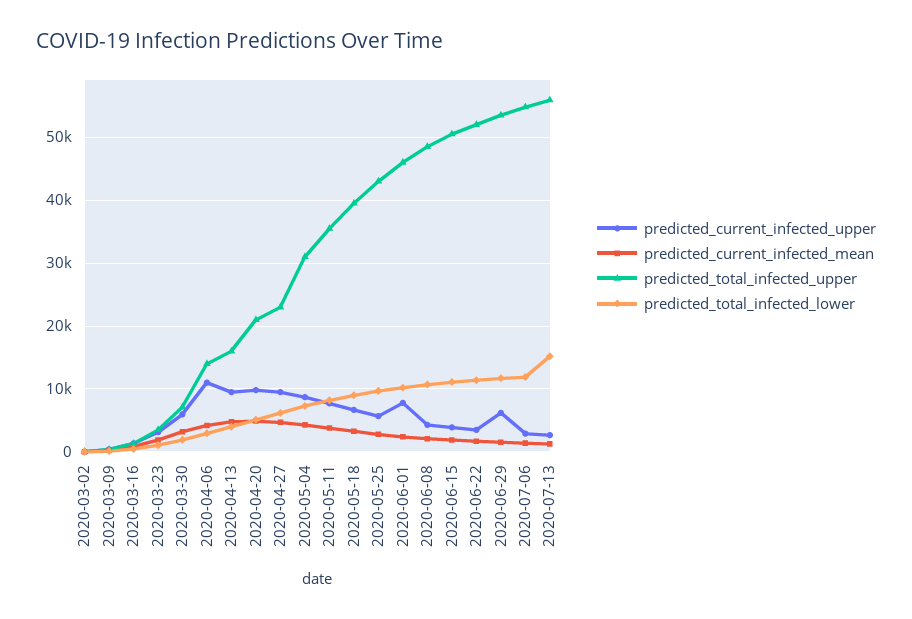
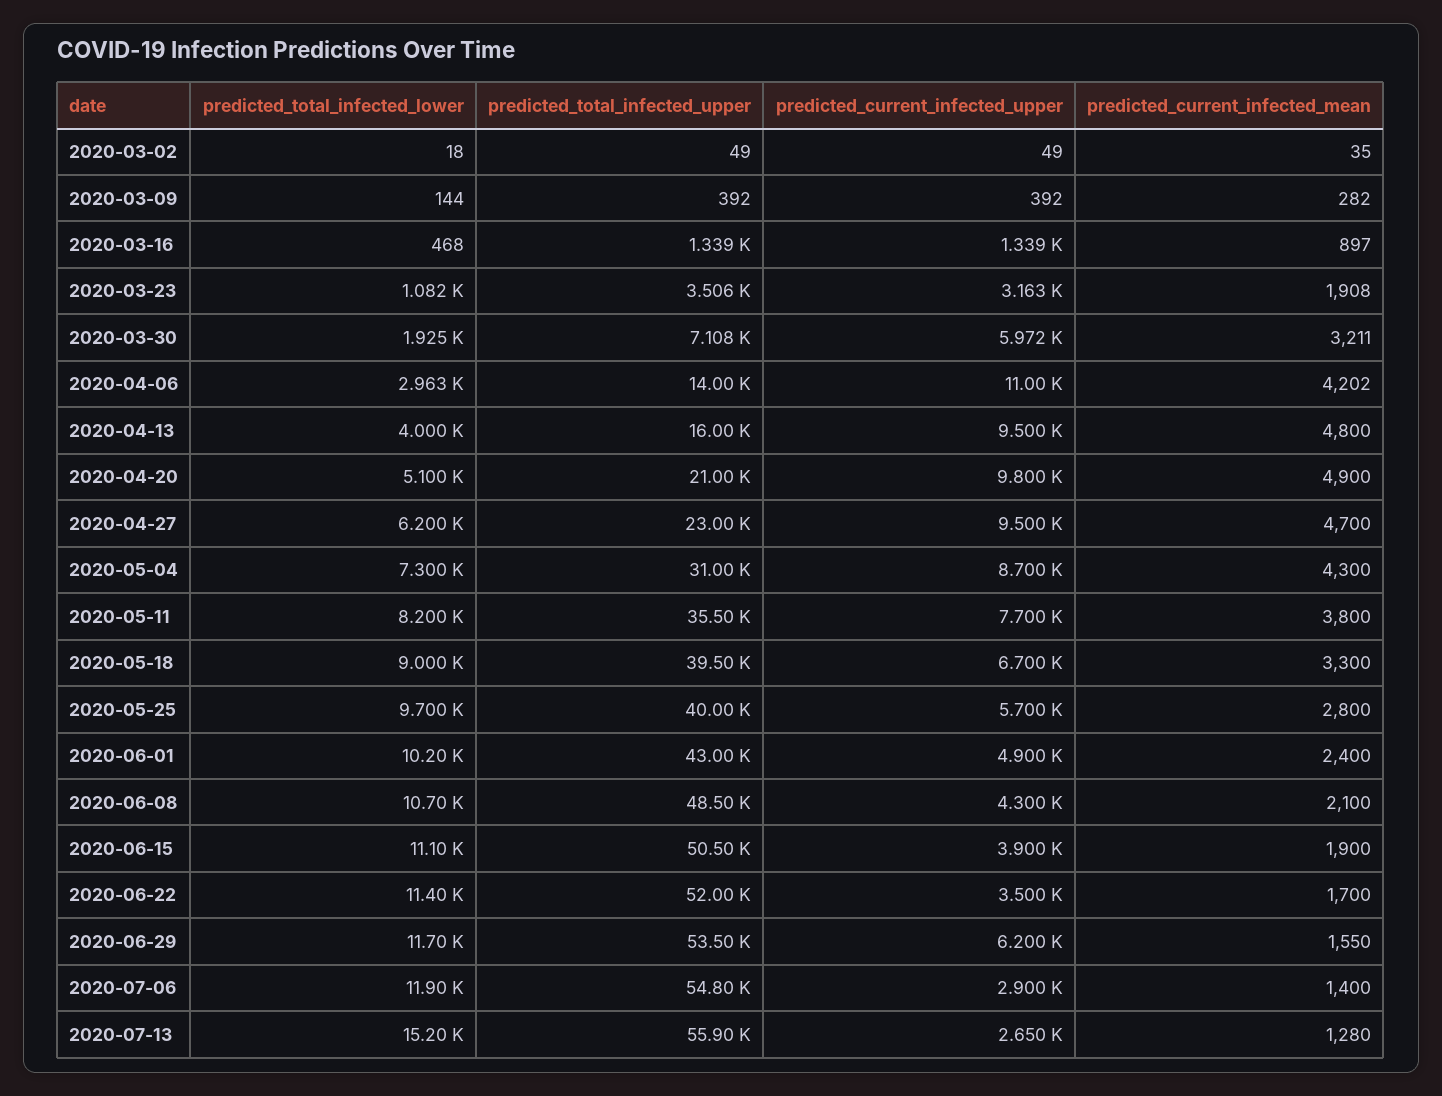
predicted_total_infected_upper, 2020-05-25: 43000 -> 40000
predicted_current_infected_upper, 2020-06-01: 8000 -> 4900
predicted_total_infected_upper, 2020-06-01: 46000 -> 43000

